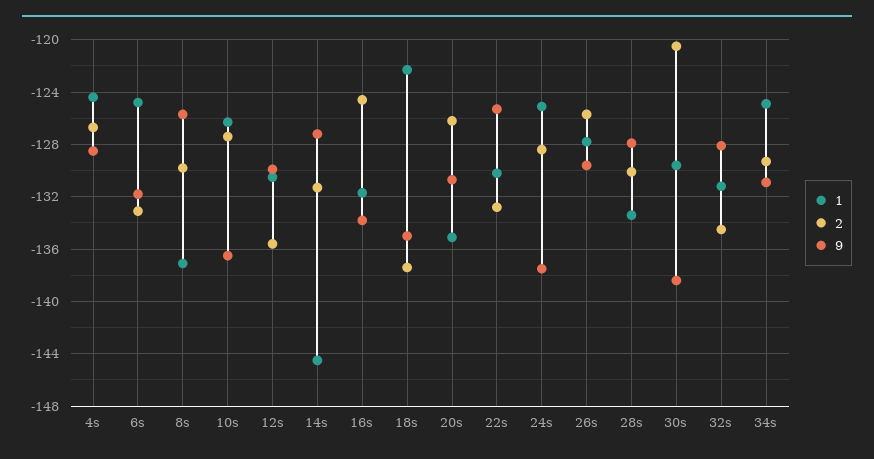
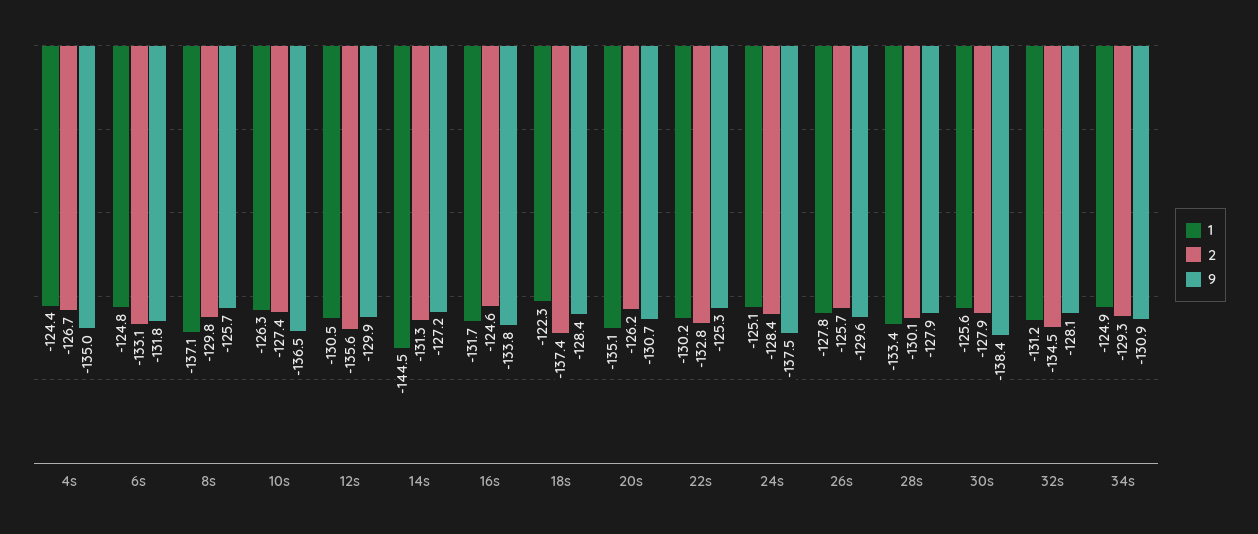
9, 4s: -128.5 -> -135
9, 18s: -135 -> -128.4
1, 30s: -129.5 -> -125.6
2, 30s: -120.5 -> -127.9

